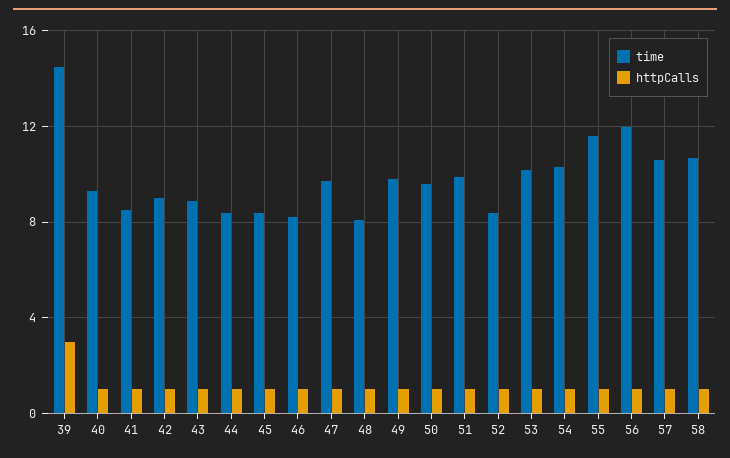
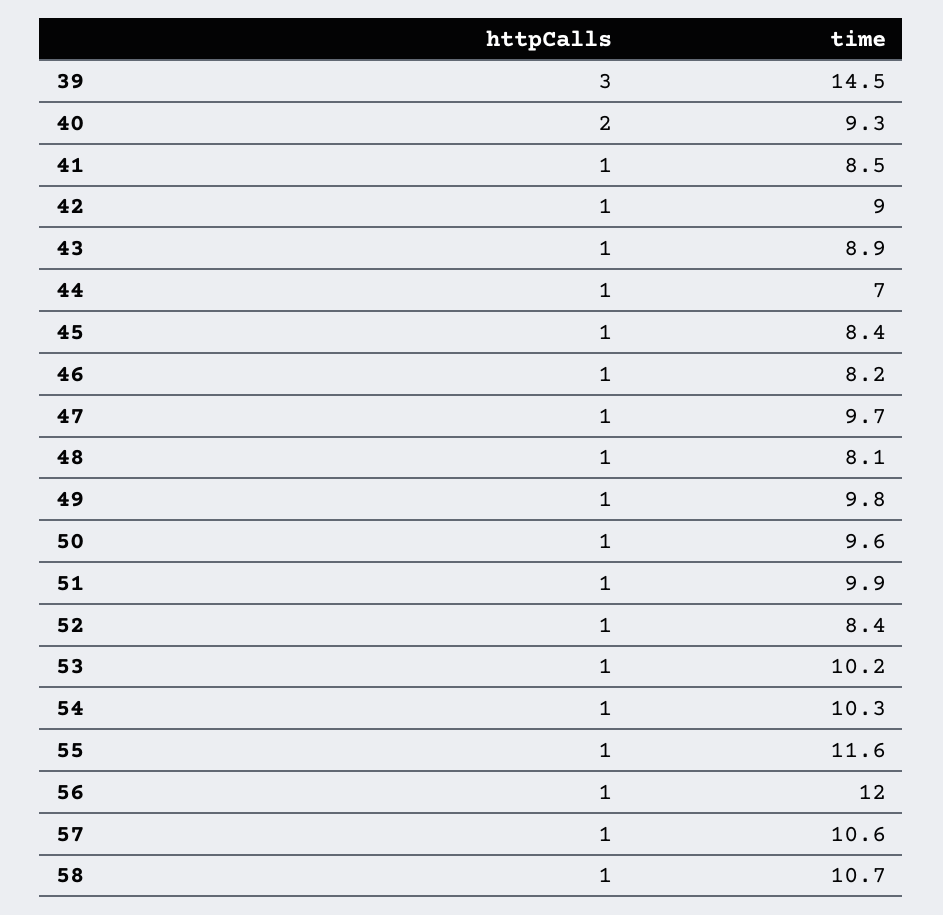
httpCalls, 40: 1 -> 2
time, 44: 8.5 -> 7

